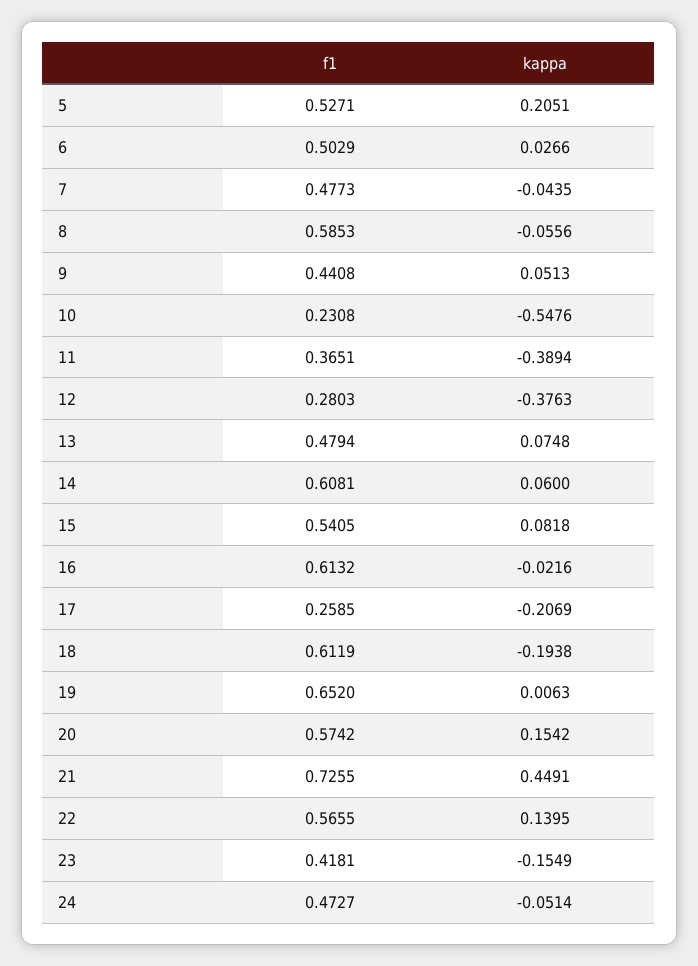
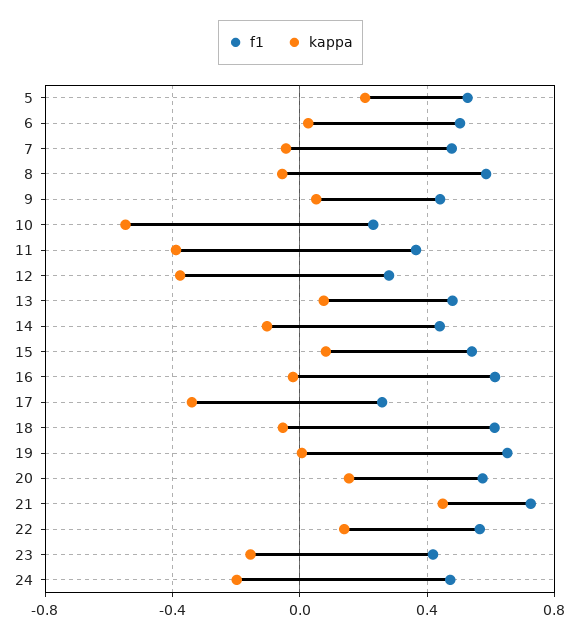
f1, 14: 0.6081 -> 0.45
kappa, 14: 0.06 -> -0.1
kappa, 17: -0.2069 -> -0.35
kappa, 18: -0.1938 -> -0.05
kappa, 24: -0.0514 -> -0.2

